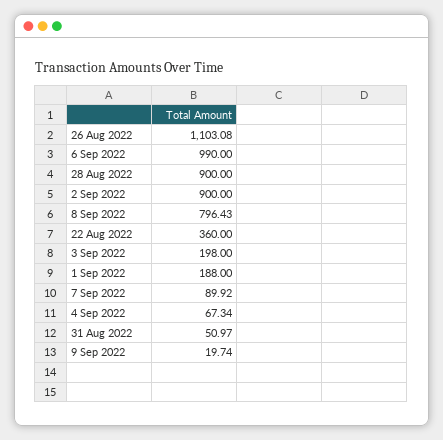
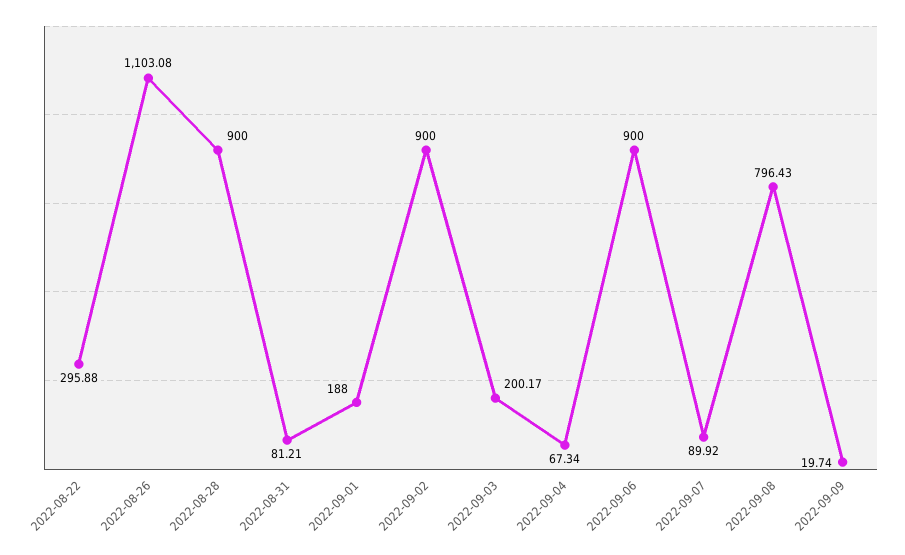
6 Sep 2022: 990 -> 900
22 Aug 2022: 360 -> 295.88
3 Sep 2022: 198 -> 200.17
31 Aug 2022: 50.97 -> 81.21

